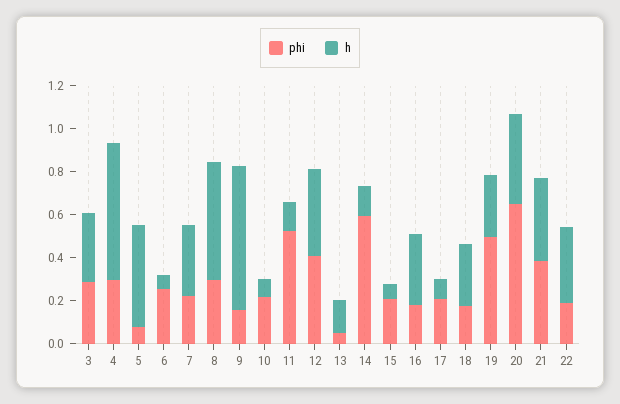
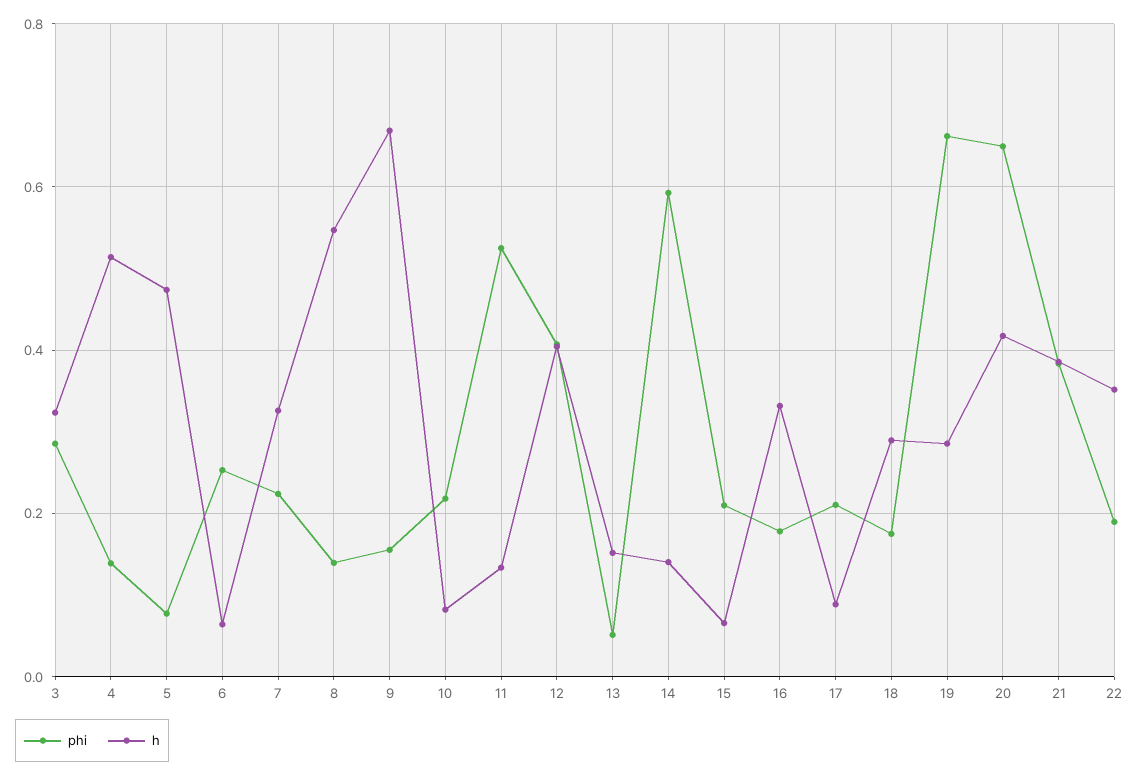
phi, 4: 0.3 -> 0.14
h, 4: 0.65 -> 0.52
phi, 8: 0.3 -> 0.14
phi, 19: 0.5 -> 0.66

